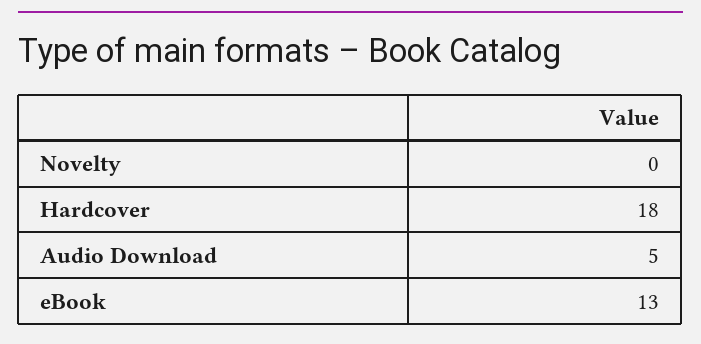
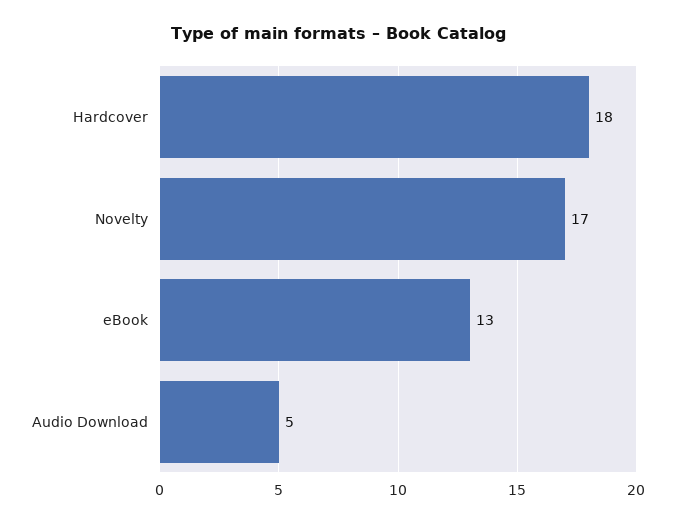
Novelty: 0 -> 17

